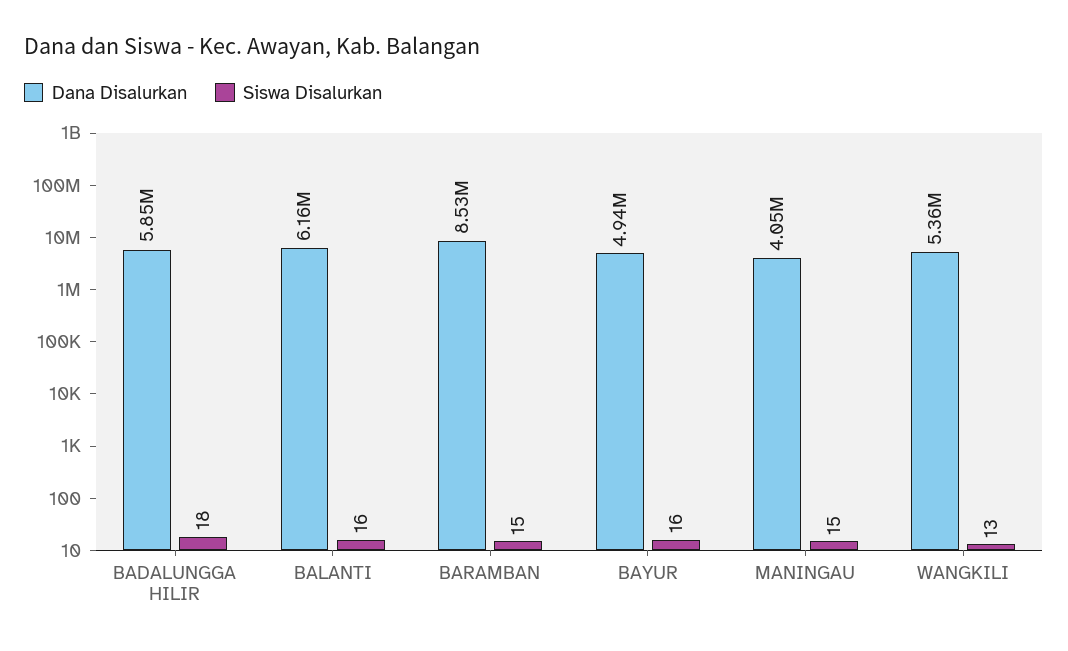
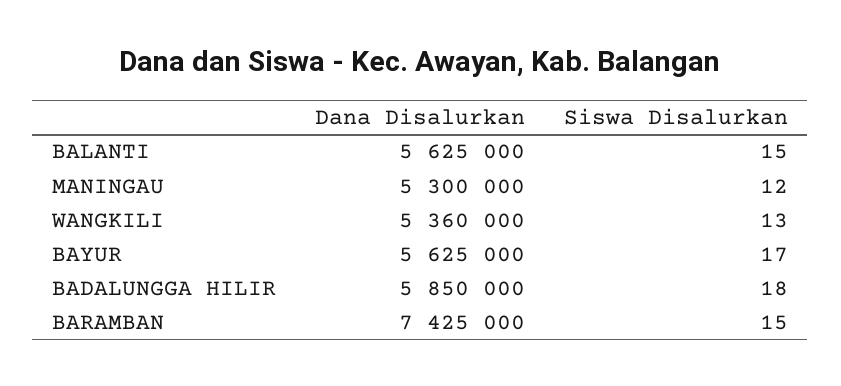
Dana Disalurkan, BALANTI: 6160000 -> 5625000
Siswa Disalurkan, BALANTI: 16 -> 15
Dana Disalurkan, BARAMBAN: 8530000 -> 7425000
Dana Disalurkan, BAYUR: 4940000 -> 5625000
Siswa Disalurkan, BAYUR: 16 -> 17
Dana Disalurkan, MANINGAU: 4050000 -> 5300000
Siswa Disalurkan, MANINGAU: 15 -> 12

